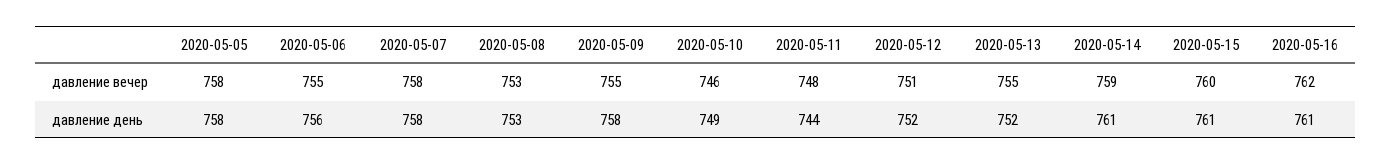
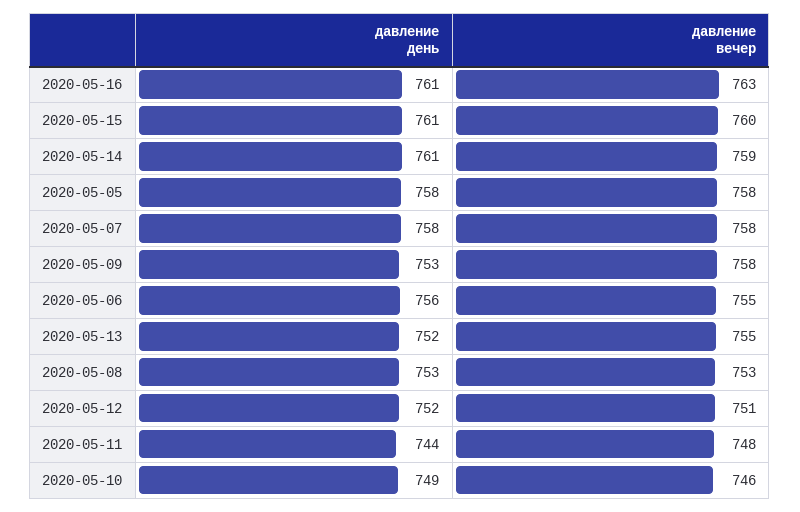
2020-05-09, давление вечер: 755 -> 758
2020-05-16, давление вечер: 762 -> 763
2020-05-09, давление день: 758 -> 753

